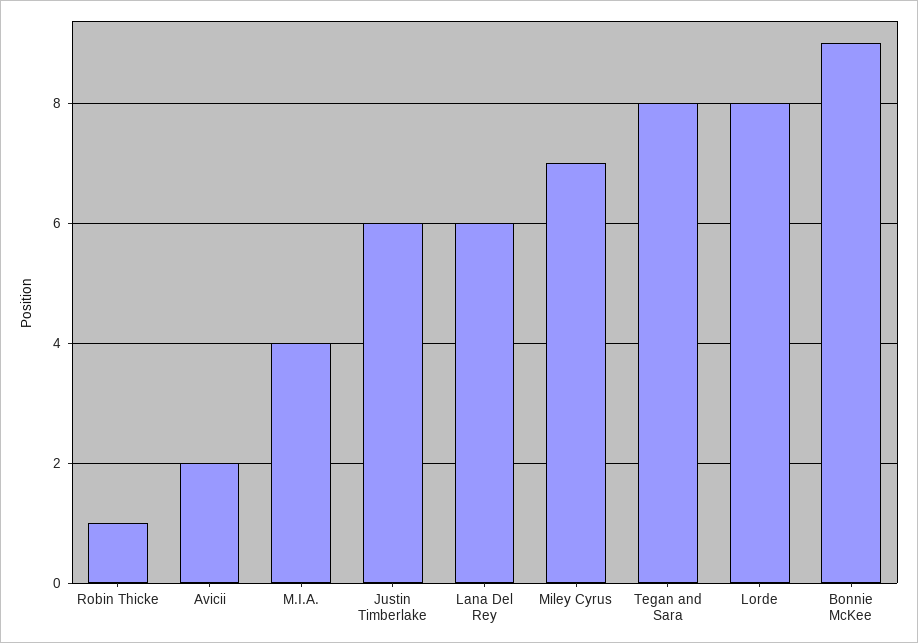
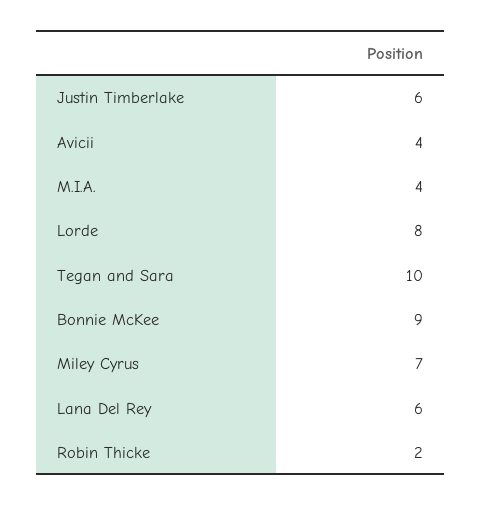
Robin Thicke: 1 -> 2
Avicii: 2 -> 4
Tegan and Sara: 8 -> 10

